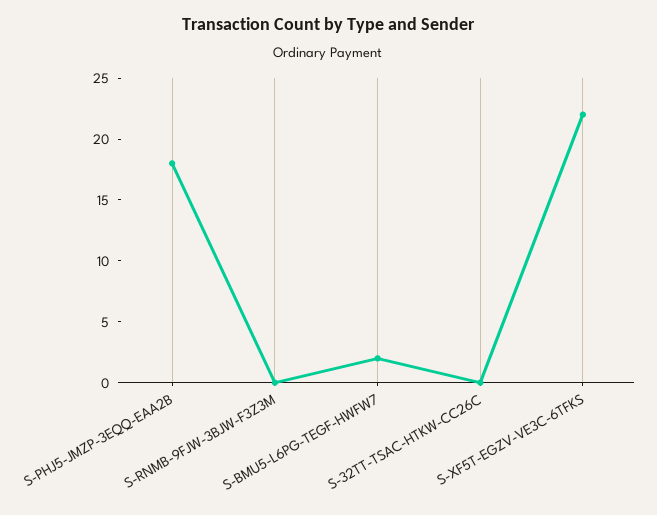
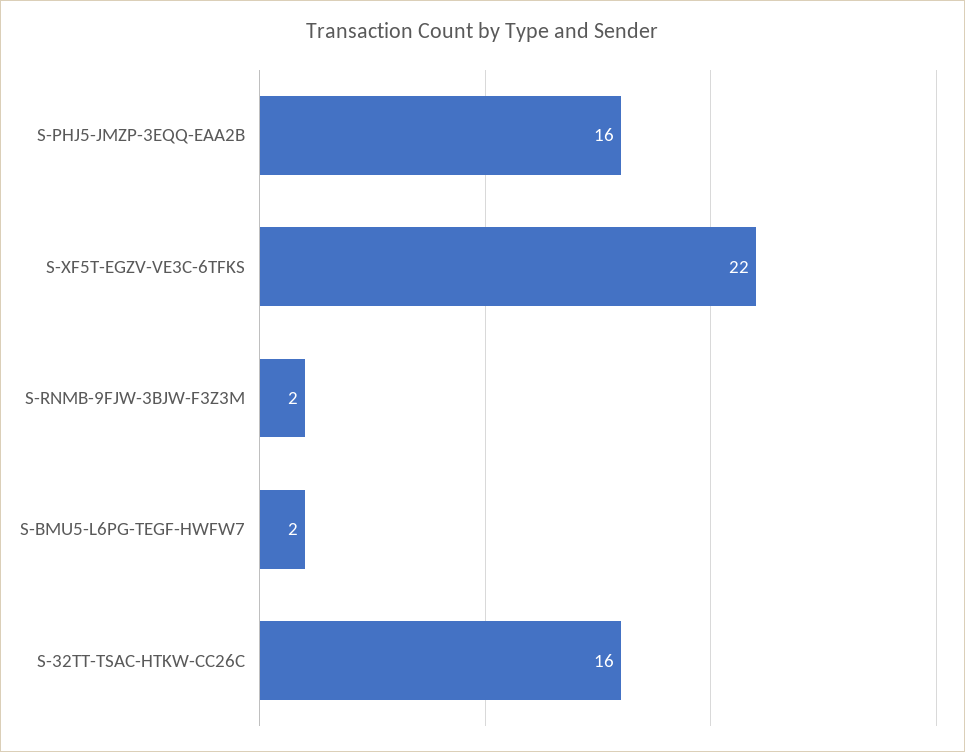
S-PHJ5-JMZP-3EQQ-EAA2B: 18 -> 16
S-RNMB-9FJW-3BJW-F3Z3M: 0 -> 2
S-32TT-TSAC-HTKW-CC26C: 0 -> 16

